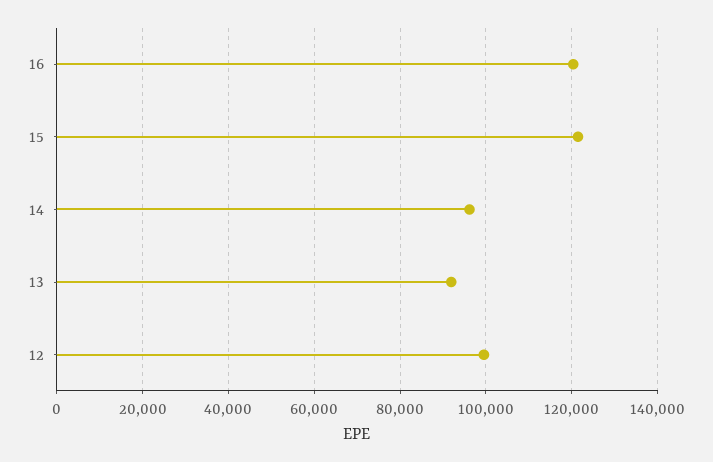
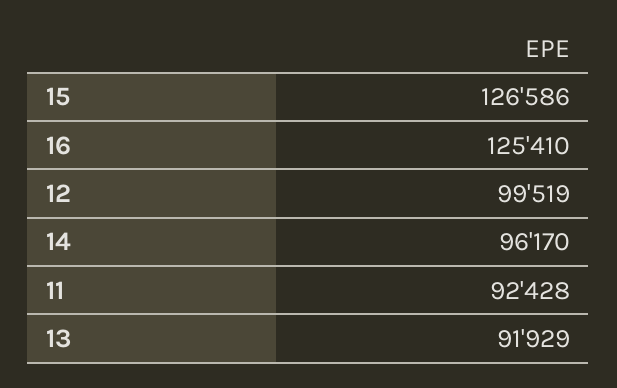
16: 120000 -> 125410
15: 122000 -> 126586
11: none -> 92428

